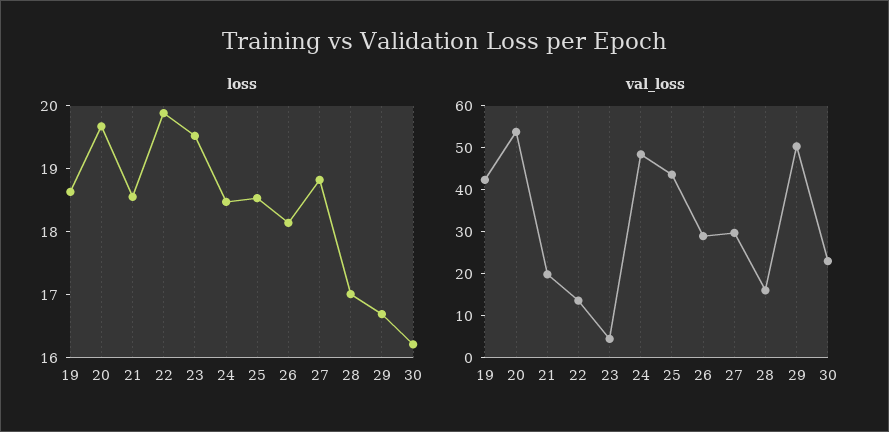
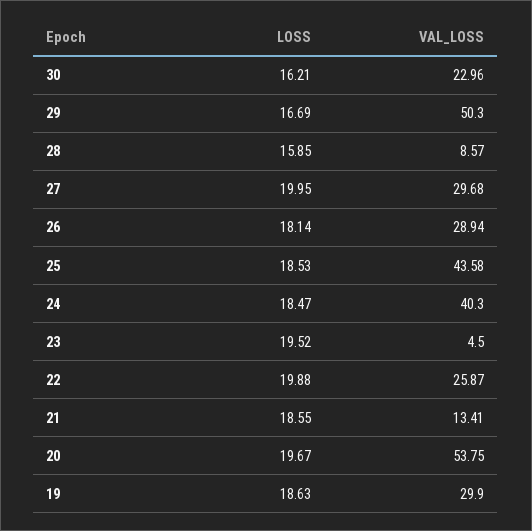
loss, 27: 18.8 -> 19.95
loss, 28: 17 -> 15.85
val_loss, 19: 42 -> 29.9
val_loss, 21: 20 -> 13.41
val_loss, 22: 14 -> 25.87
val_loss, 24: 48 -> 40.3
val_loss, 28: 16 -> 8.57

